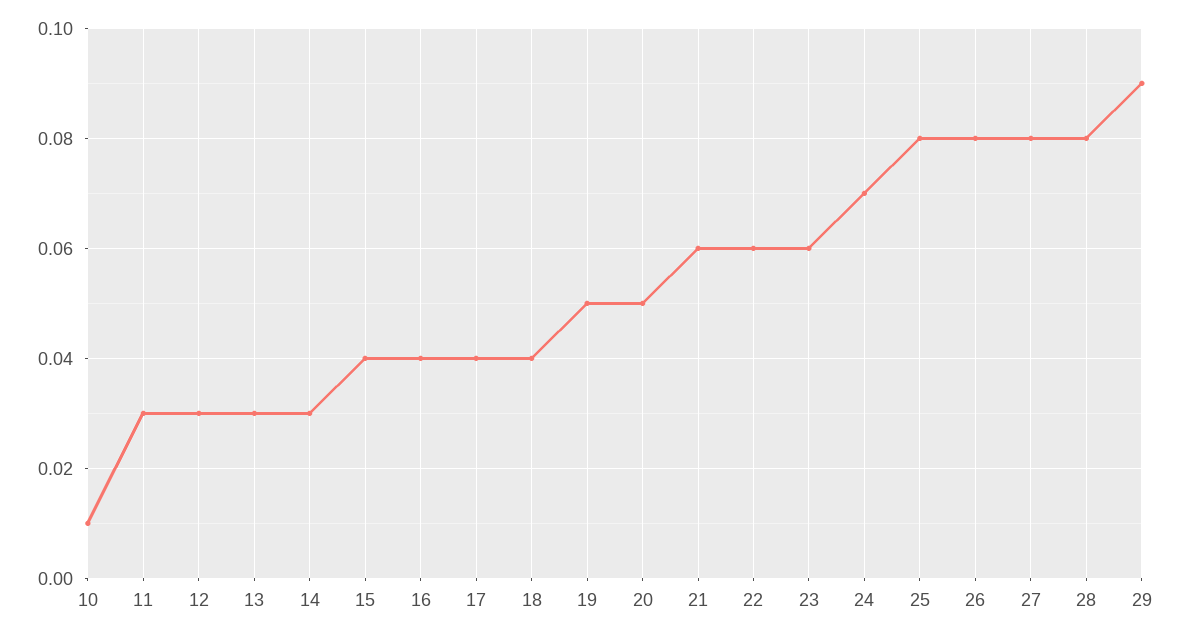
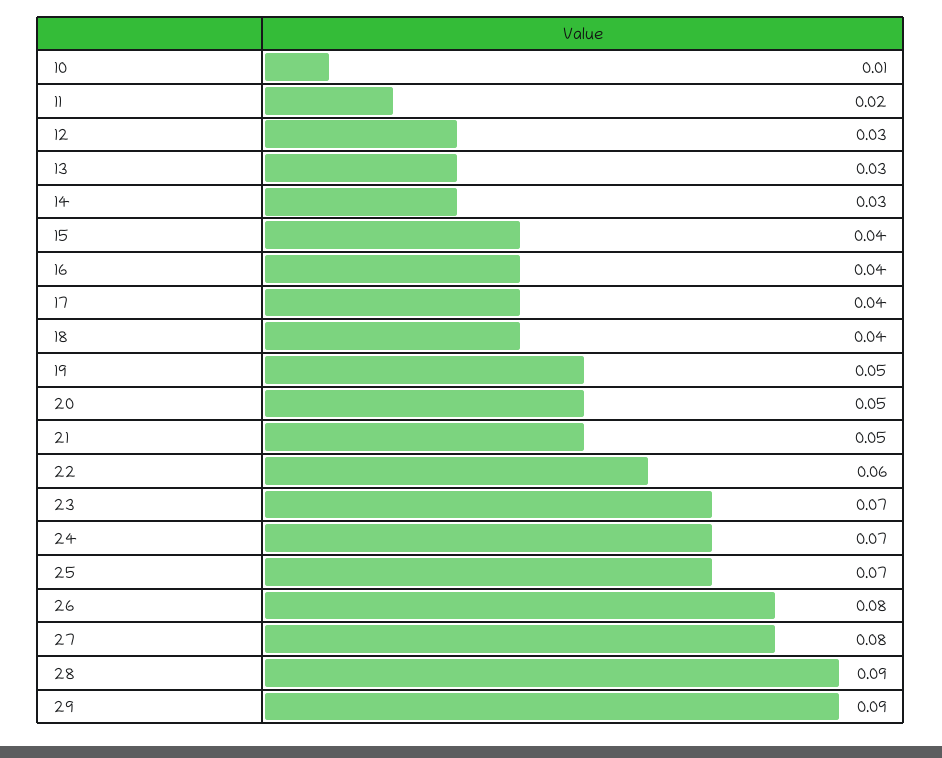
11: 0.03 -> 0.02
21: 0.06 -> 0.05
23: 0.06 -> 0.07
25: 0.08 -> 0.07
28: 0.08 -> 0.09

